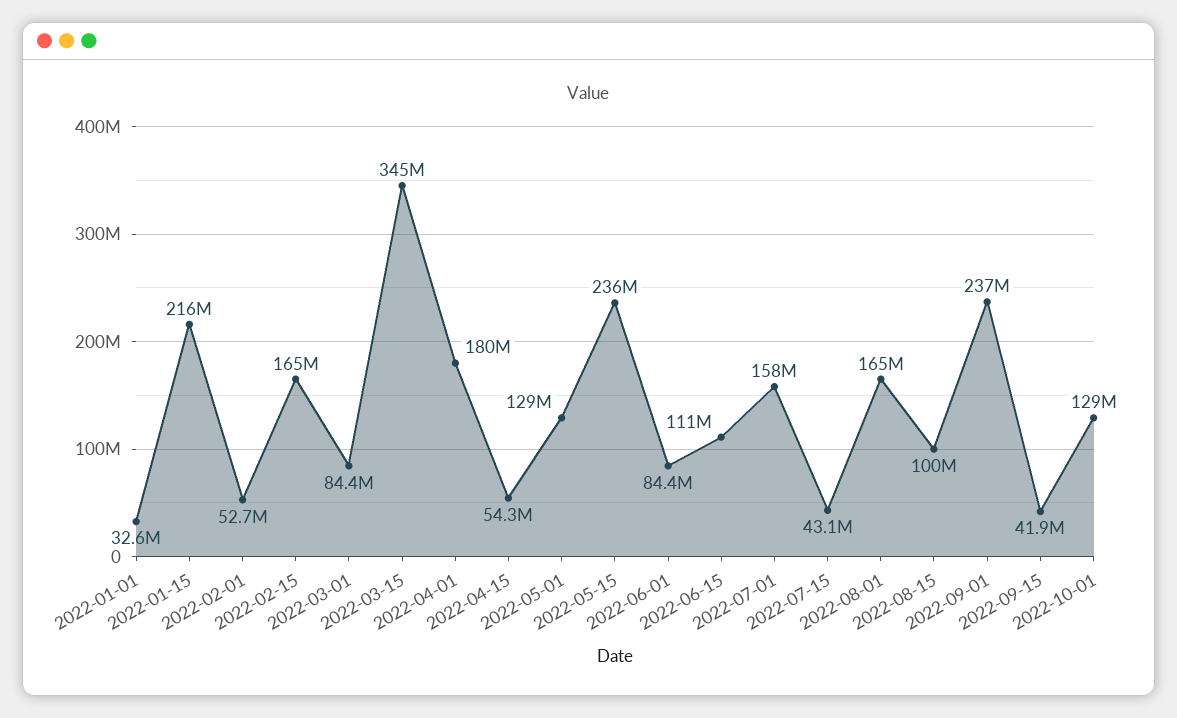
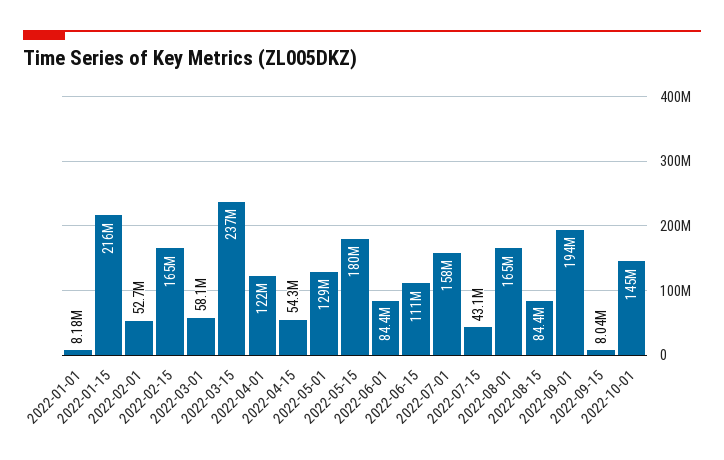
2022-01-01: 32600000 -> 8180000
2022-03-01: 84400000 -> 58100000
2022-03-15: 345000000 -> 237000000
2022-04-01: 180000000 -> 122000000
2022-05-15: 236000000 -> 180000000
2022-08-15: 100000000 -> 84400000
2022-09-01: 237000000 -> 194000000
2022-09-15: 41900000 -> 8040000
2022-10-01: 129000000 -> 145000000

